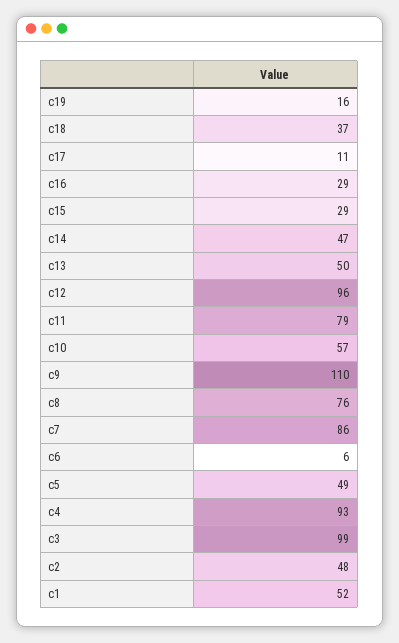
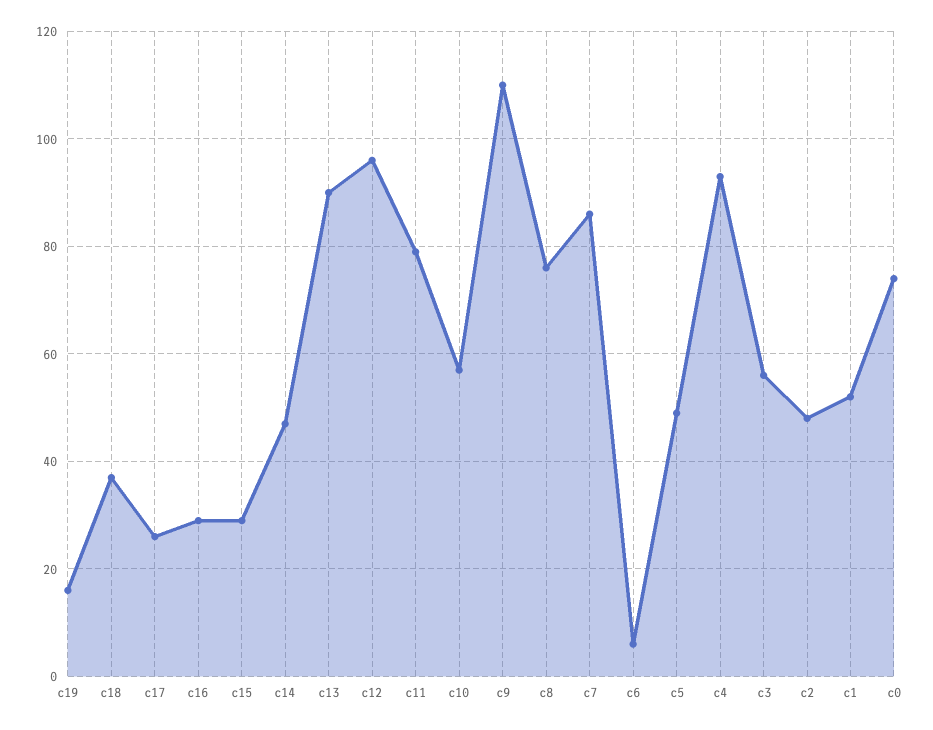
c17: 11 -> 25
c13: 50 -> 90
c3: 99 -> 55
c0: none -> 75

